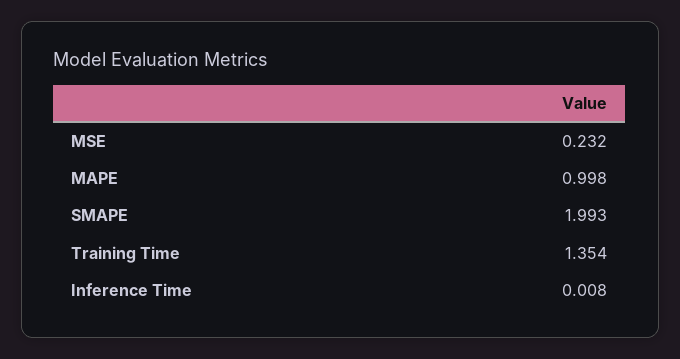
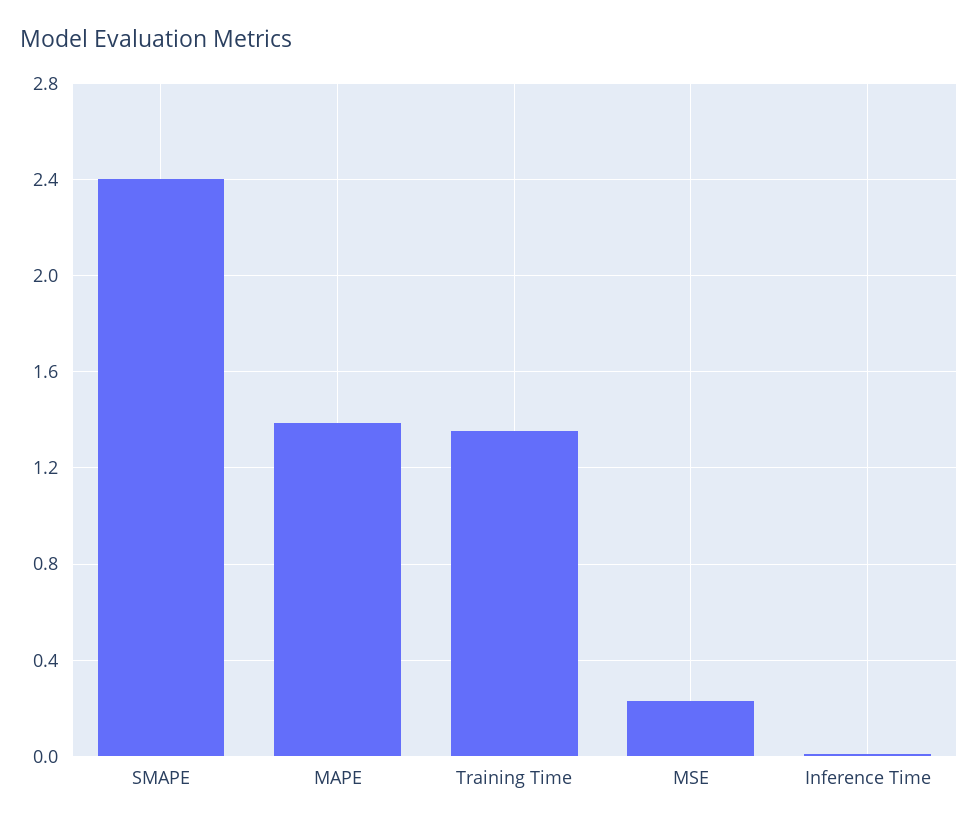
MAPE: 0.998 -> 1.4
SMAPE: 1.993 -> 2.4

